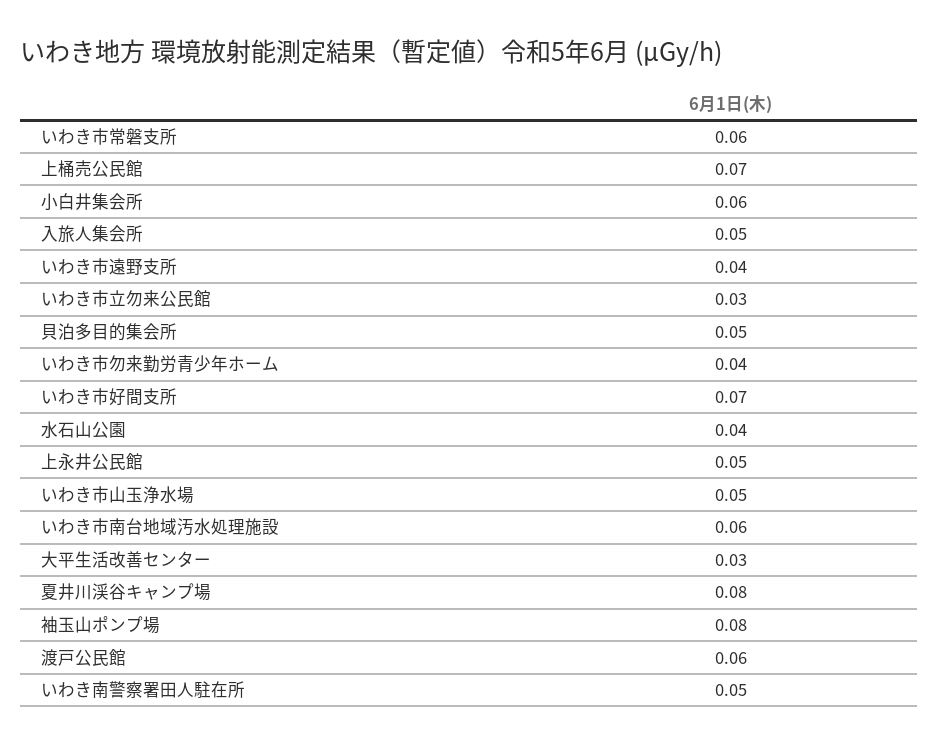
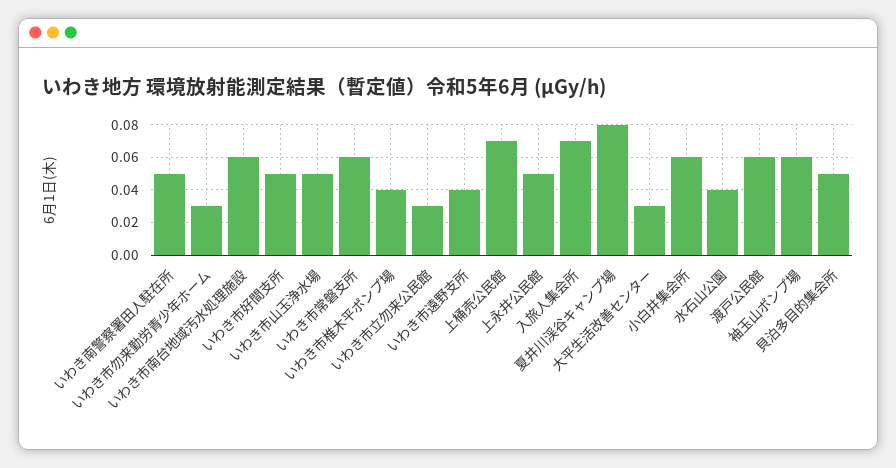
入旅人集会所: 0.05 -> 0.07
いわき市勿来勤労青少年ホーム: 0.04 -> 0.03
いわき市好間支所: 0.07 -> 0.05
袖玉山ポンプ場: 0.08 -> 0.06
いわき市椎木平ポンプ場: none -> 0.04

